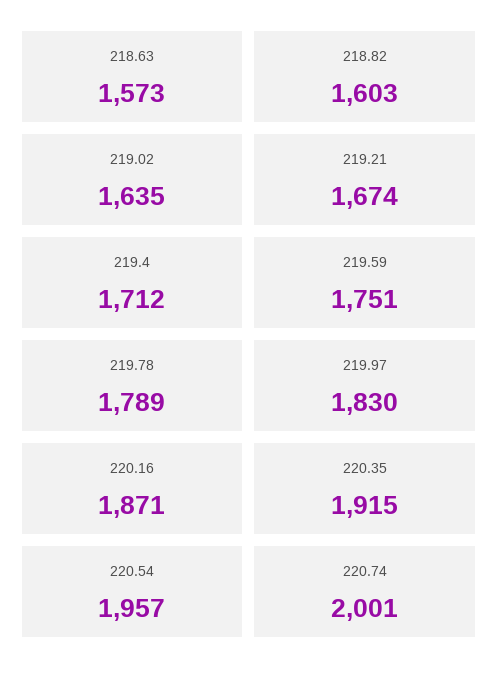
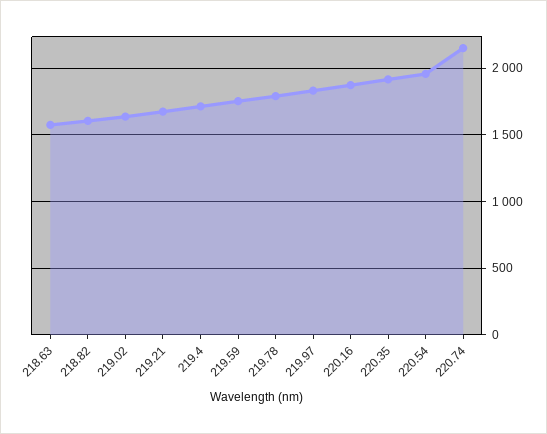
220.74: 2001 -> 2150

